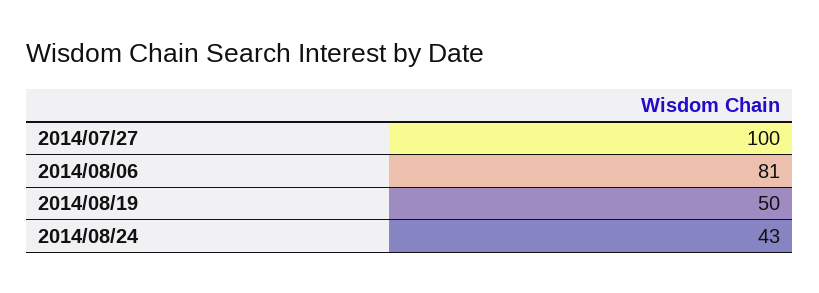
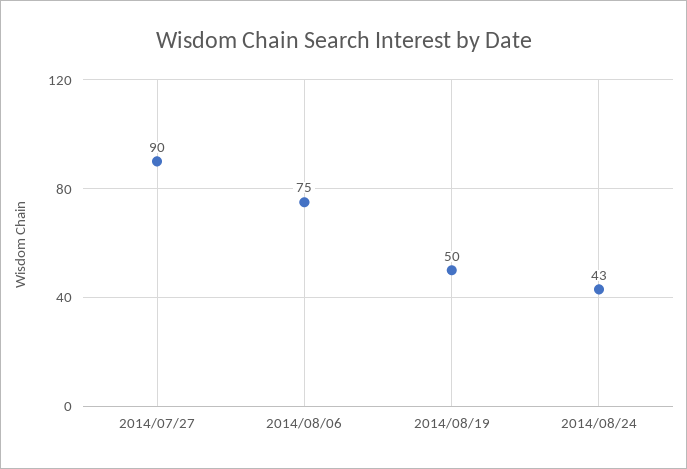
2014/07/27: 100 -> 90
2014/08/06: 81 -> 75

